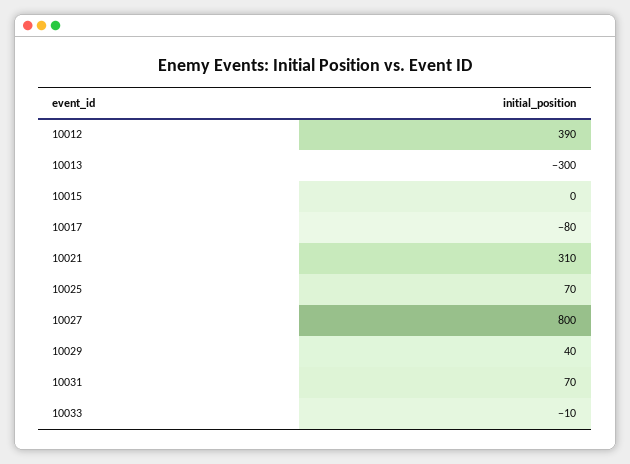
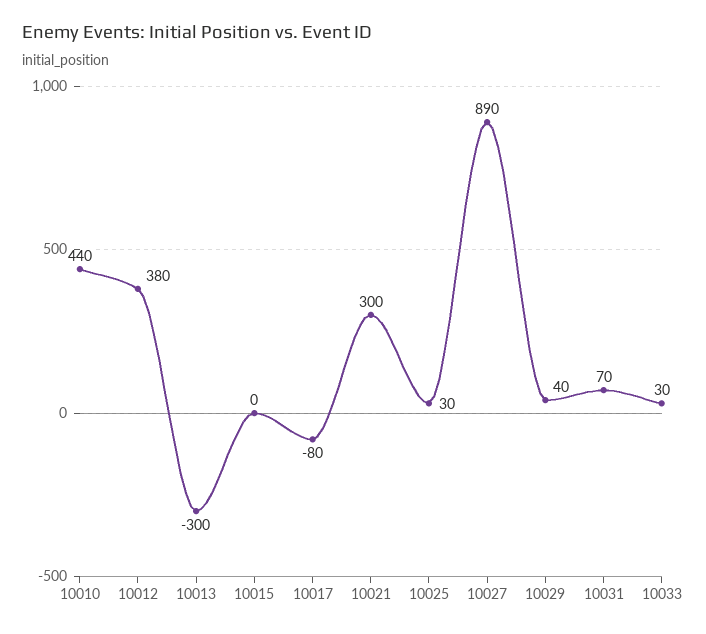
10012: 390 -> 380
10021: 310 -> 300
10025: 70 -> 30
10027: 800 -> 890
10033: -10 -> 30
10010: none -> 440

